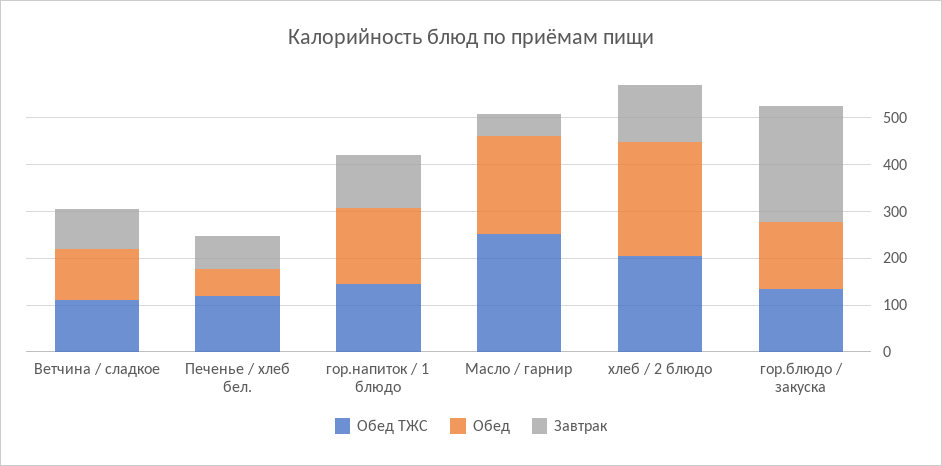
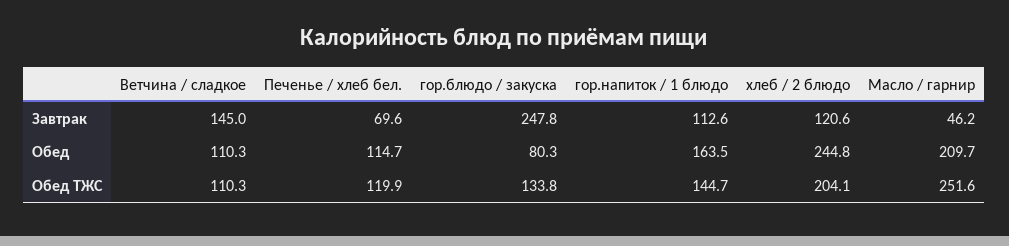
Завтрак, Ветчина / сладкое: 80 -> 145
Обед, Печенье / хлеб бел.: 60 -> 114.7
Обед, гор.блюдо / закуска: 140 -> 80.3

